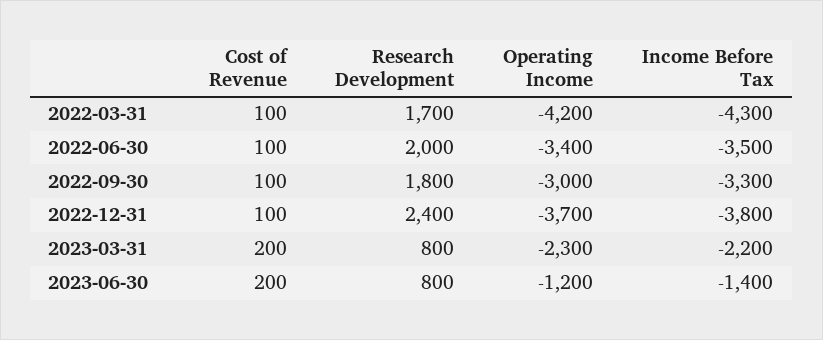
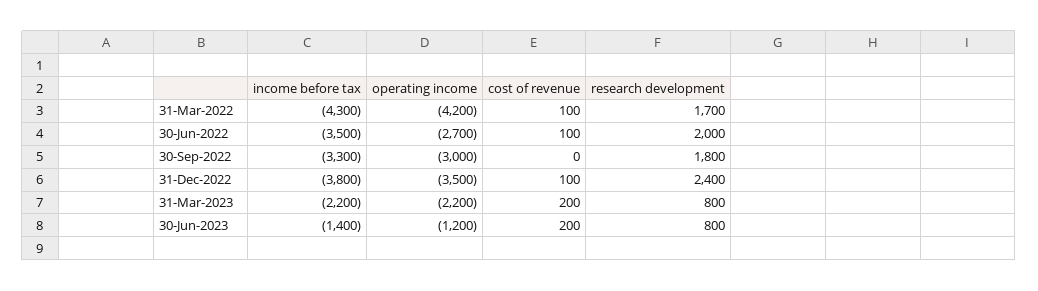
Operating Income, 2022-06-30: -3400 -> -2700
Cost of Revenue, 2022-09-30: 100 -> 0
Operating Income, 2022-12-31: -3700 -> -3500
Operating Income, 2023-03-31: -2300 -> -2200

